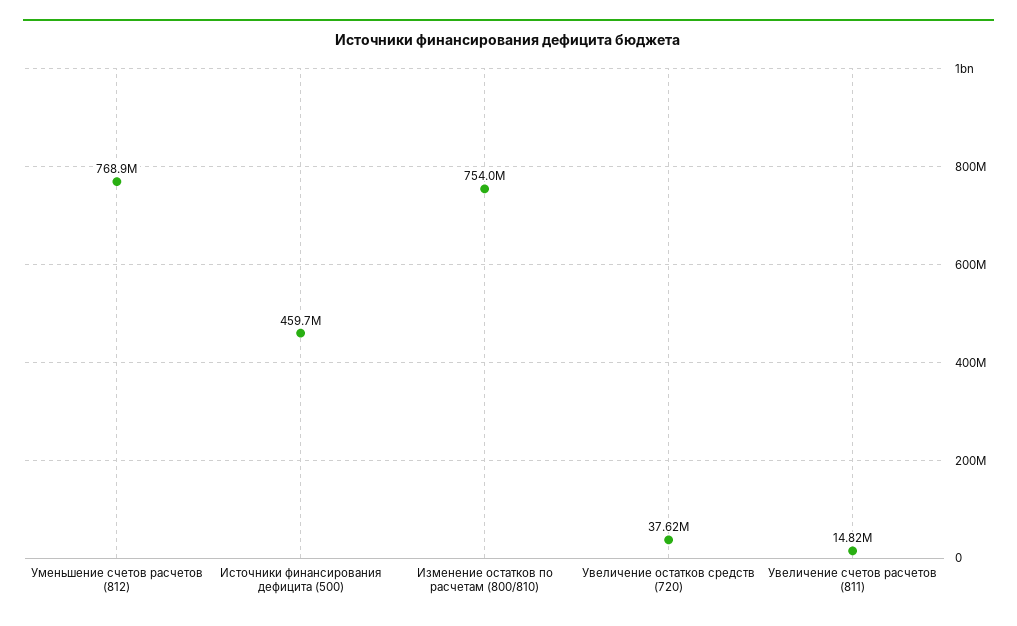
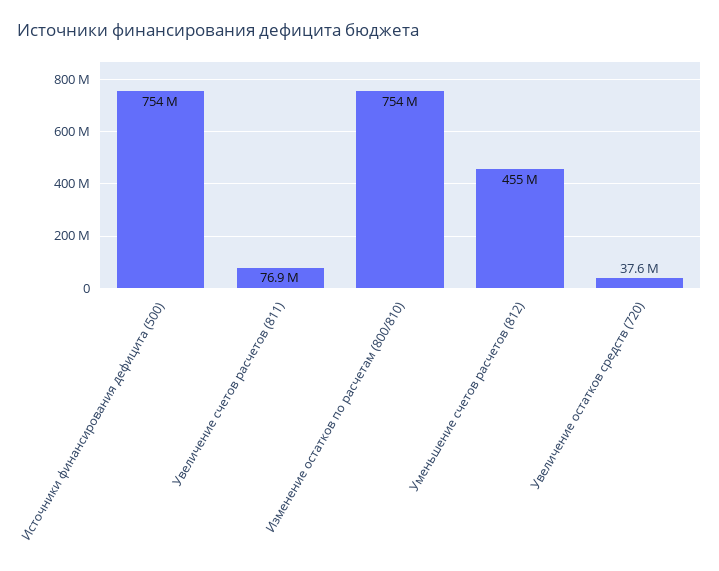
Уменьшение счетов расчетов (812): 768900000 -> 455000000
Источники финансирования дефицита (500): 459700000 -> 754000000
Увеличение счетов расчетов (811): 14820000 -> 76900000

